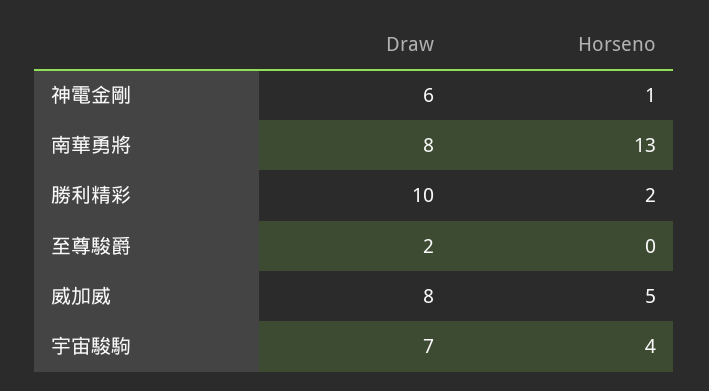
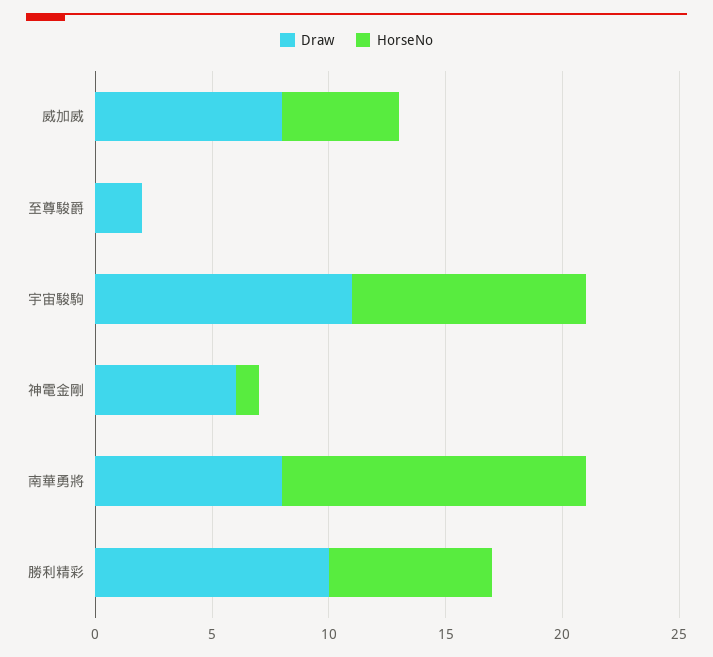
Horseno, 勝利精彩: 2 -> 7
Draw, 宇宙駿駒: 7 -> 11
Horseno, 宇宙駿駒: 4 -> 10

